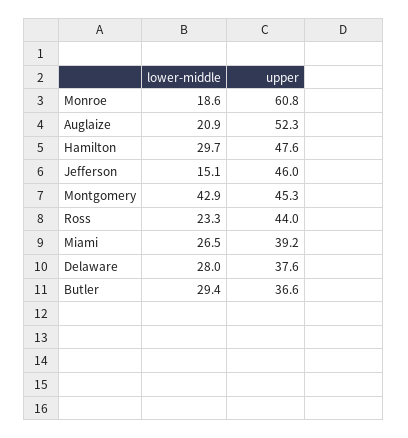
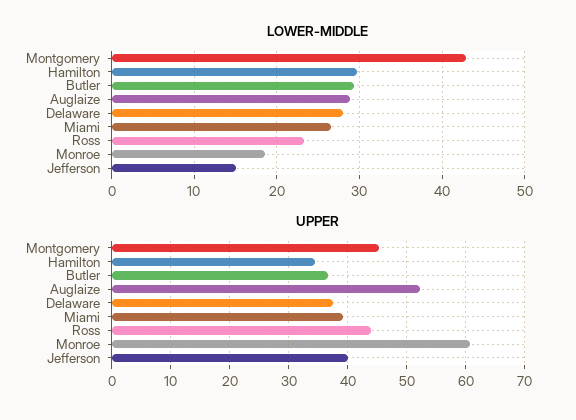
lower-middle, Auglaize: 20.9 -> 29
upper, Hamilton: 47.6 -> 34
upper, Jefferson: 46 -> 40

